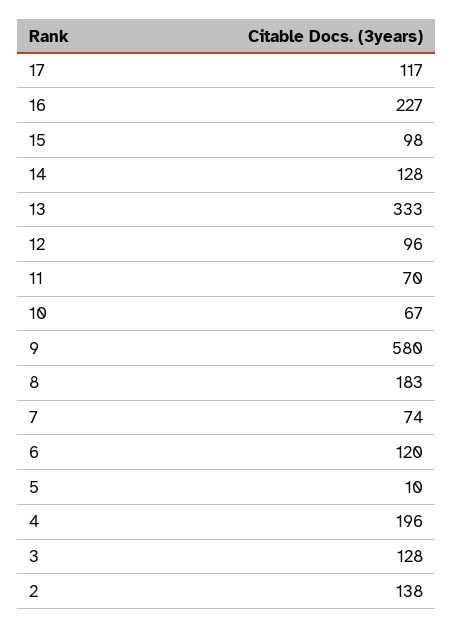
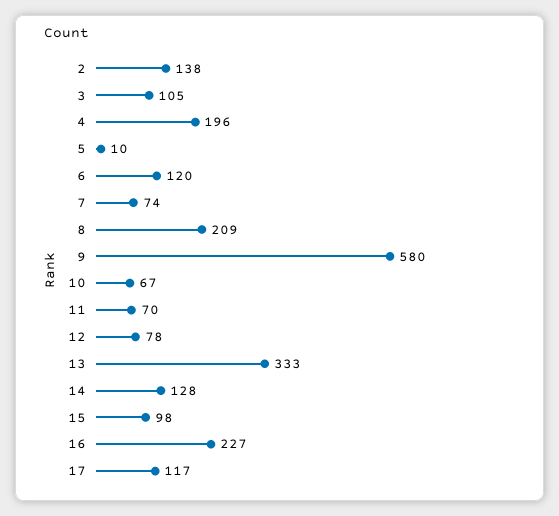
12: 96 -> 78
8: 183 -> 209
3: 128 -> 105

